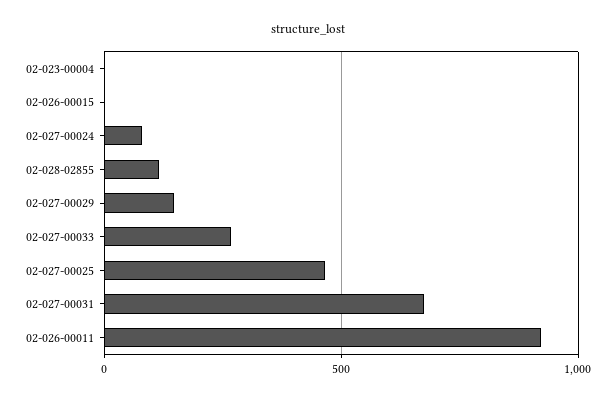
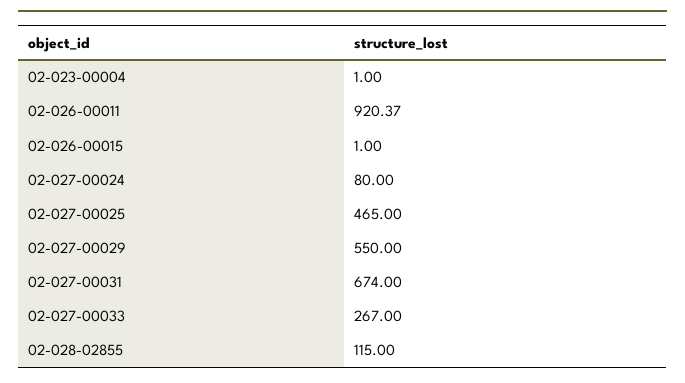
02-027-00029: 150 -> 550

